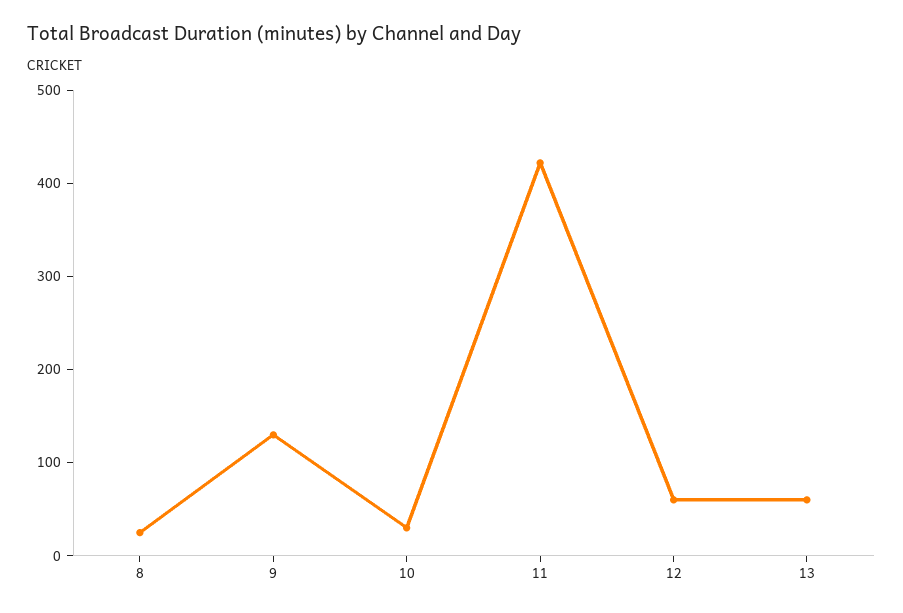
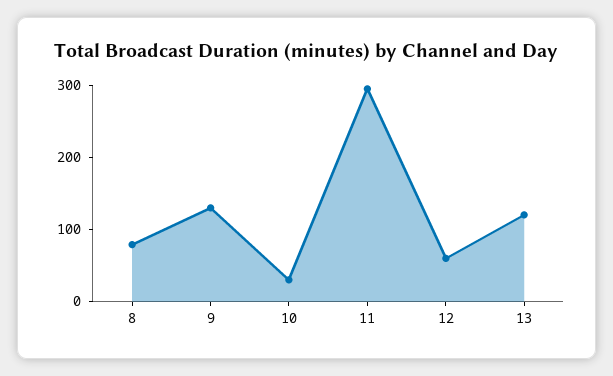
8: 20 -> 80
11: 420 -> 300
13: 60 -> 120

